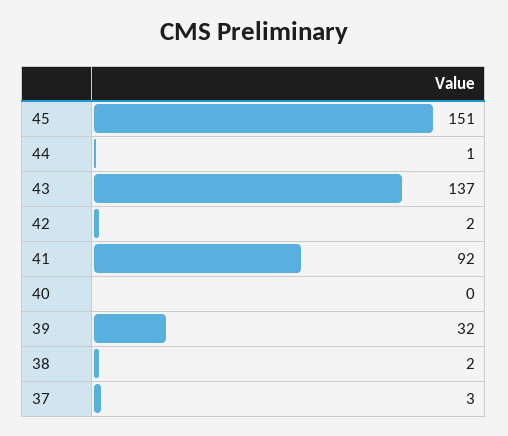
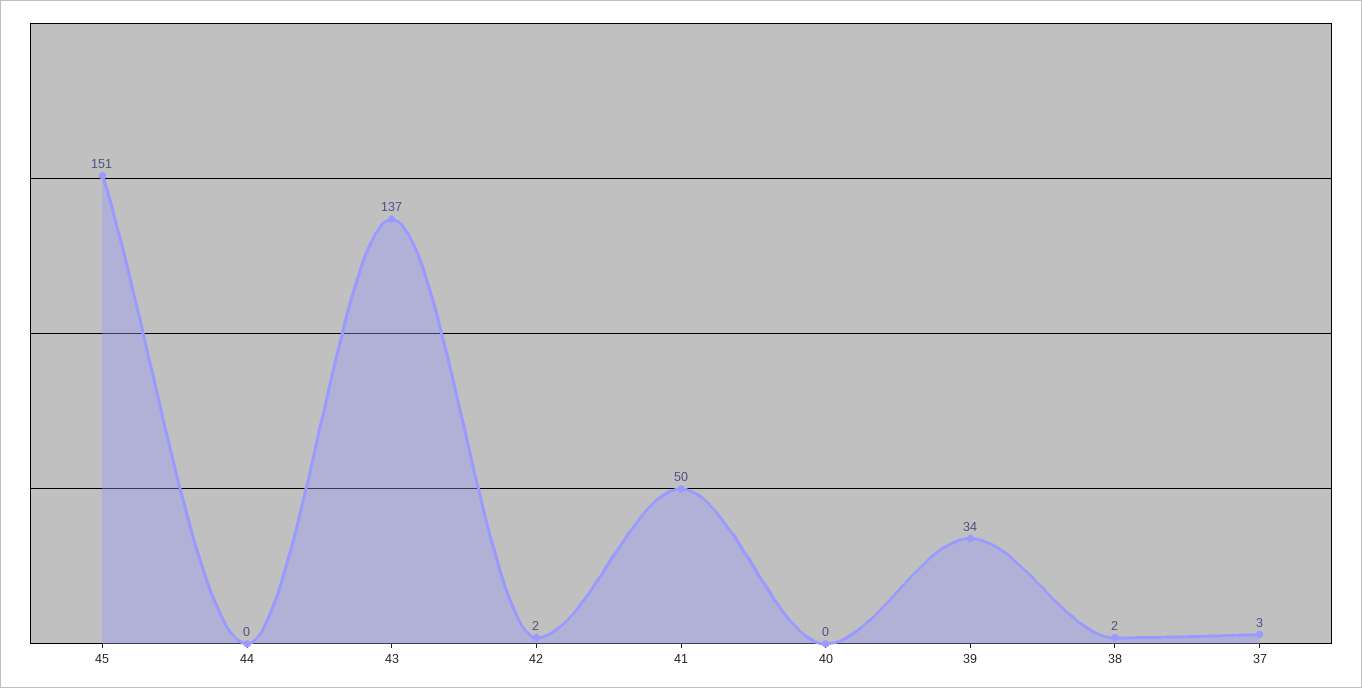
44: 1 -> 0
41: 92 -> 50
39: 32 -> 34

